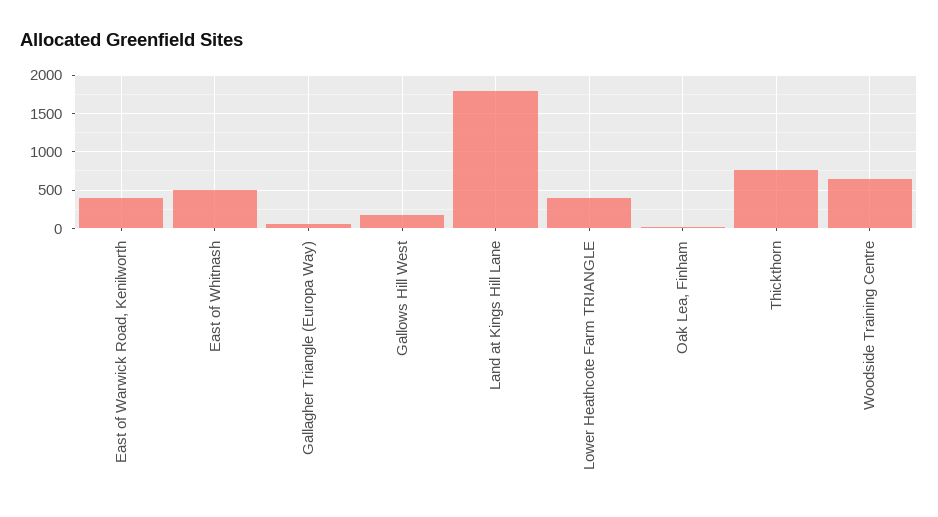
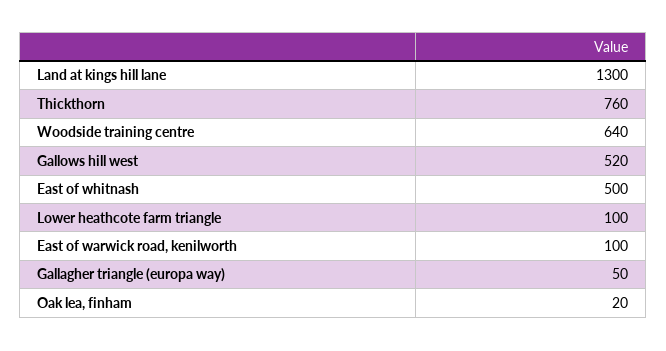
East of Warwick Road, Kenilworth: 400 -> 100
Gallows Hill West: 200 -> 520
Land at Kings Hill Lane: 1800 -> 1300
Lower Heathcote Farm TRIANGLE: 400 -> 100

